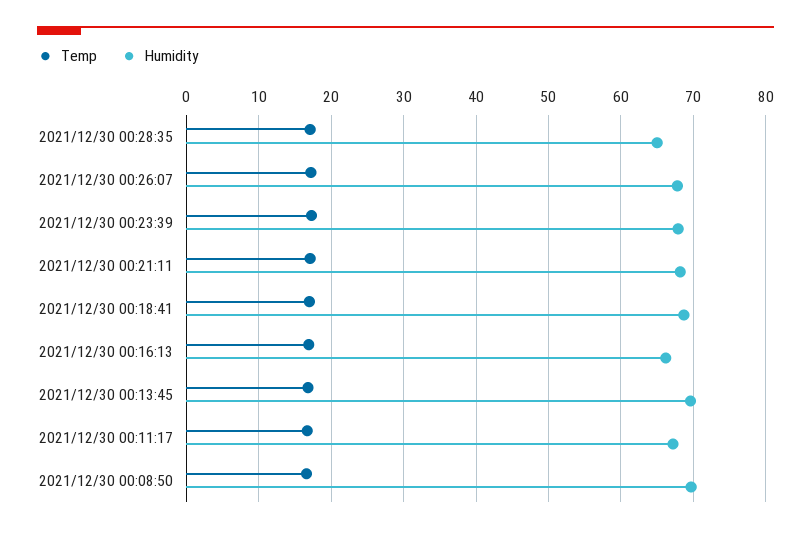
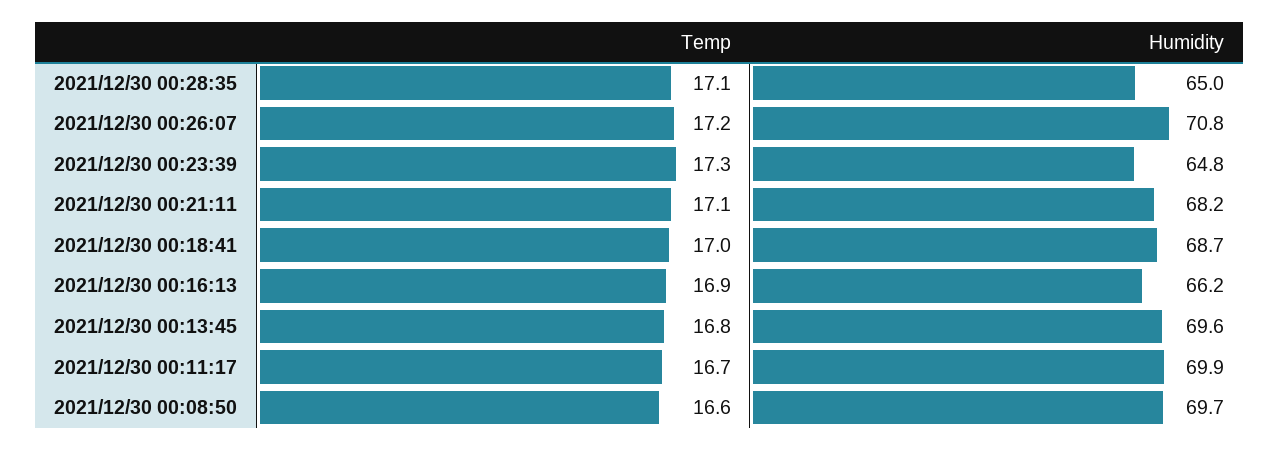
Humidity, 2021/12/30 00:26:07: 68 -> 70.8
Humidity, 2021/12/30 00:23:39: 68 -> 64.8
Humidity, 2021/12/30 00:11:17: 67 -> 69.9

